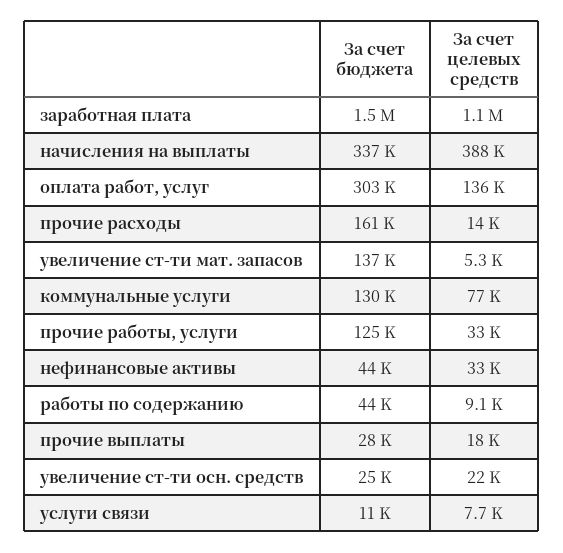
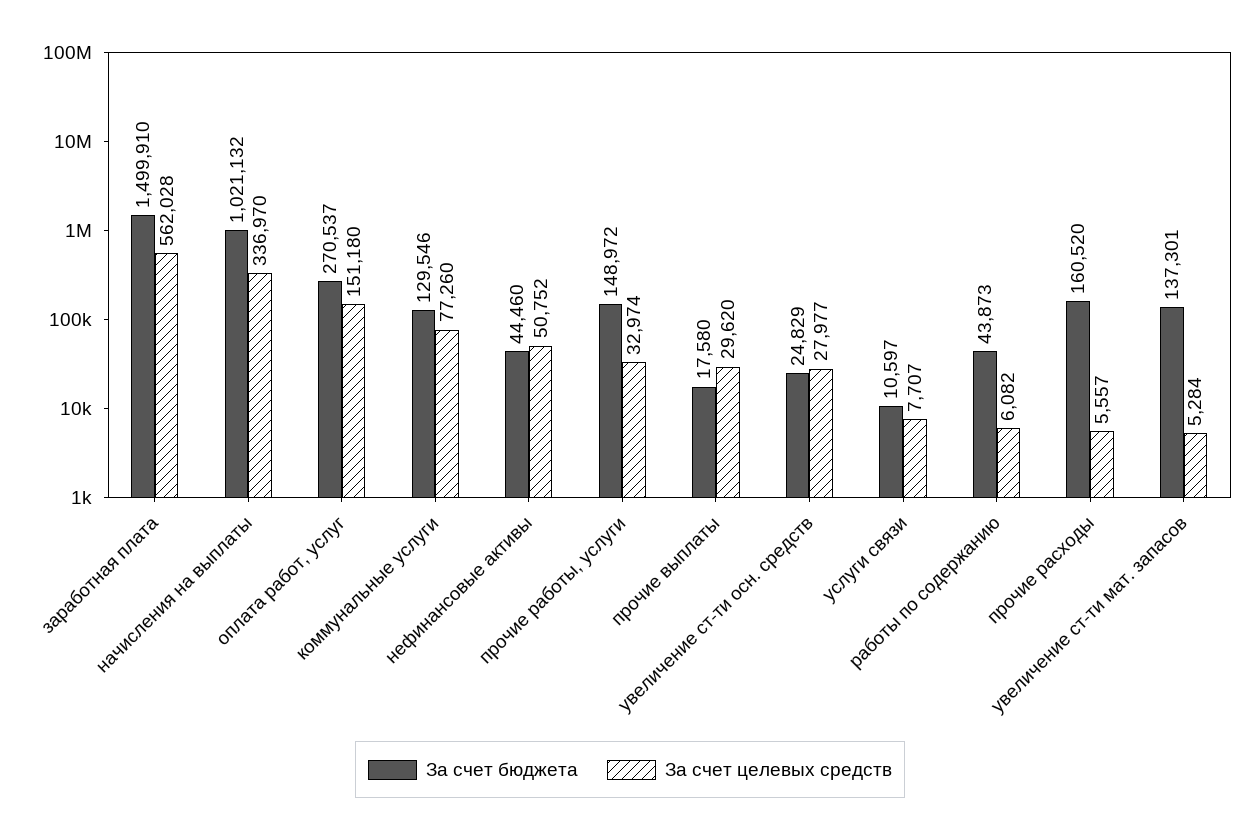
За счет целевых средств, заработная плата: 1100000 -> 562028
За счет бюджета, начисления на выплаты: 337000 -> 1021132
За счет целевых средств, начисления на выплаты: 388000 -> 336970
За счет бюджета, оплата работ, услуг: 303000 -> 270537
За счет целевых средств, оплата работ, услуг: 136000 -> 151180
За счет целевых средств, прочие расходы: 14000 -> 5557
За счет бюджета, прочие работы, услуги: 125000 -> 148972
За счет целевых средств, нефинансовые активы: 33000 -> 50752
За счет целевых средств, работы по содержанию: 9100 -> 6082
За счет бюджета, прочие выплаты: 28000 -> 17580
За счет целевых средств, прочие выплаты: 18000 -> 29620
За счет целевых средств, увеличение ст-ти осн. средств: 22000 -> 27977

